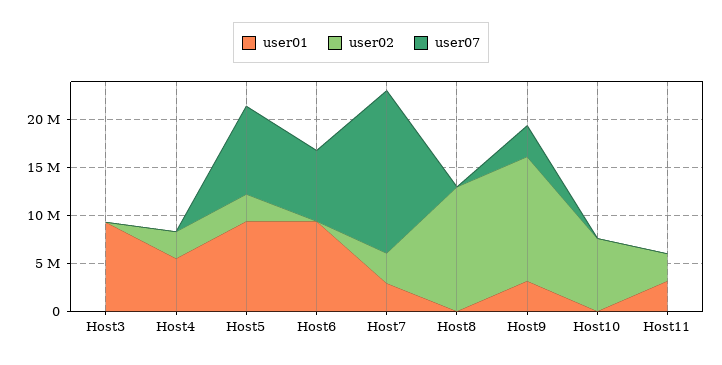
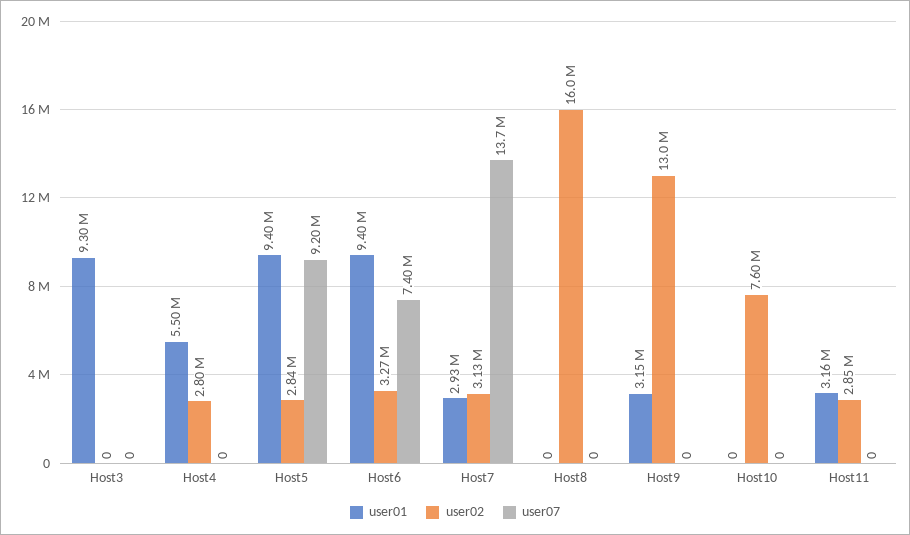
user02, Host6: 0 -> 3270000
user07, Host7: 17000000 -> 13700000
user02, Host8: 13000000 -> 16000000
user07, Host9: 3000000 -> 0

